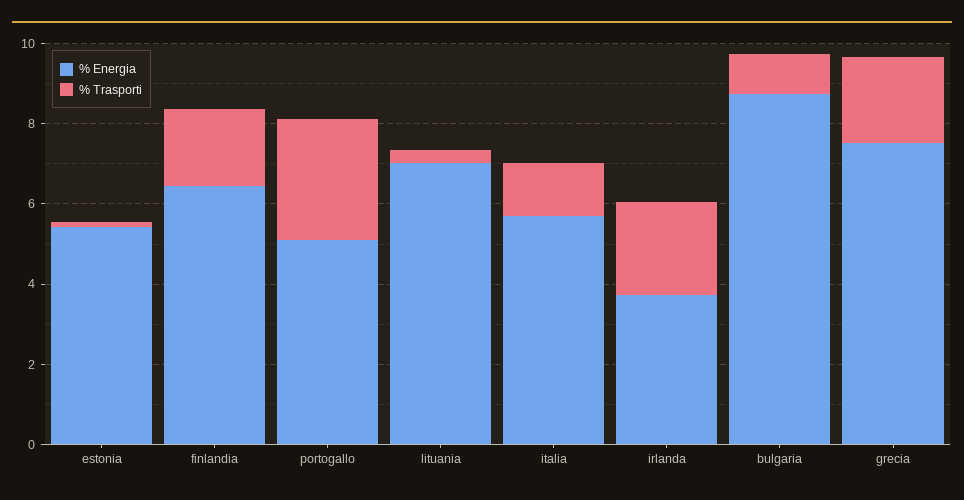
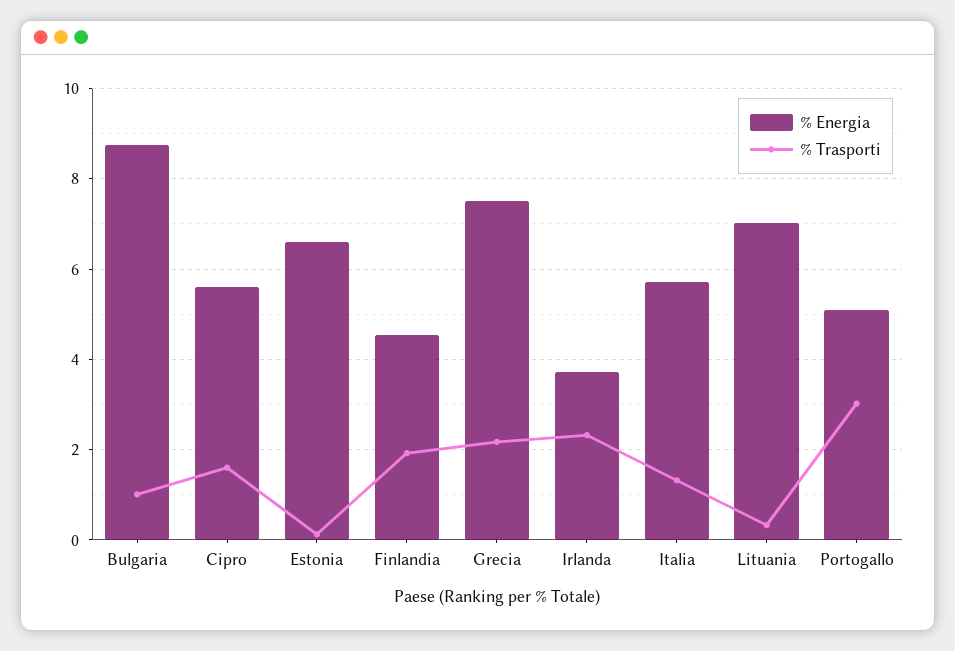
% Energia, estonia: 5.5 -> 6.6
% Energia, finlandia: 6.5 -> 4.6
% Energia, Cipro: none -> 5.6
% Trasporti, Cipro: none -> 1.6

